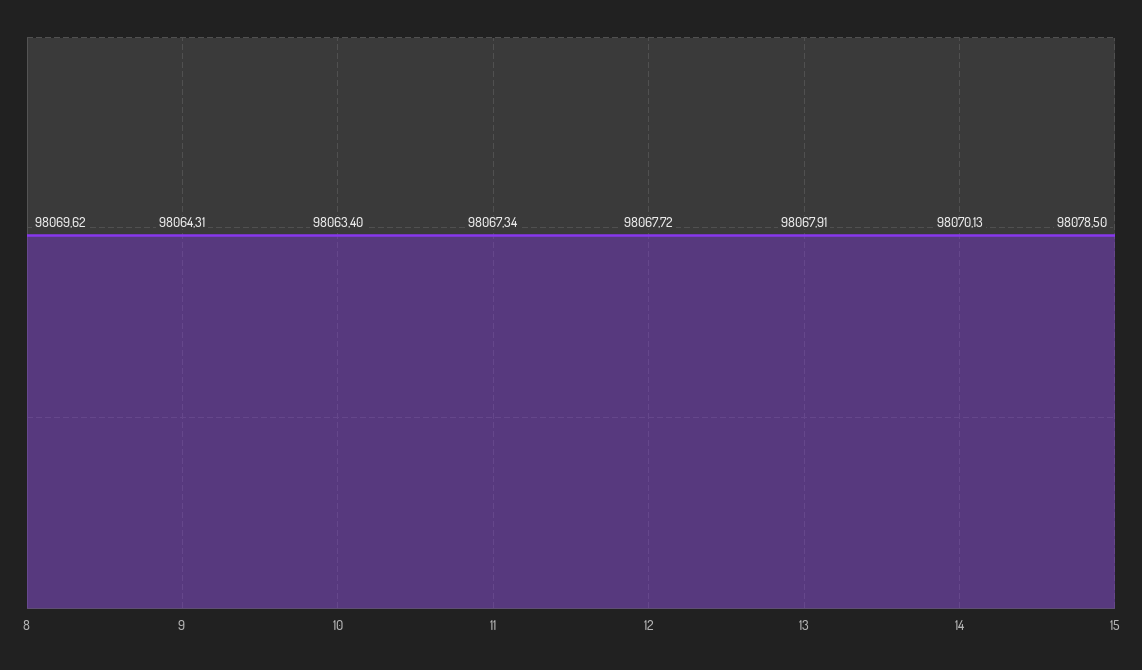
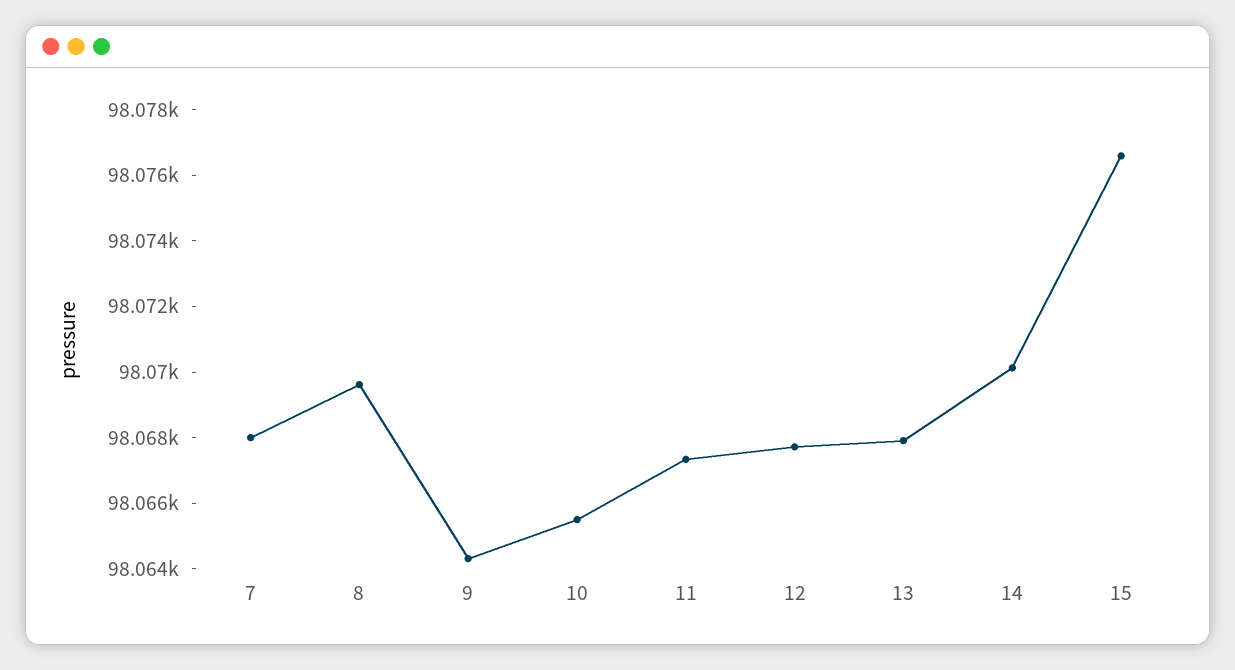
10: 98063.4 -> 98065.5
15: 98078.5 -> 98076.5
7: none -> 98068

